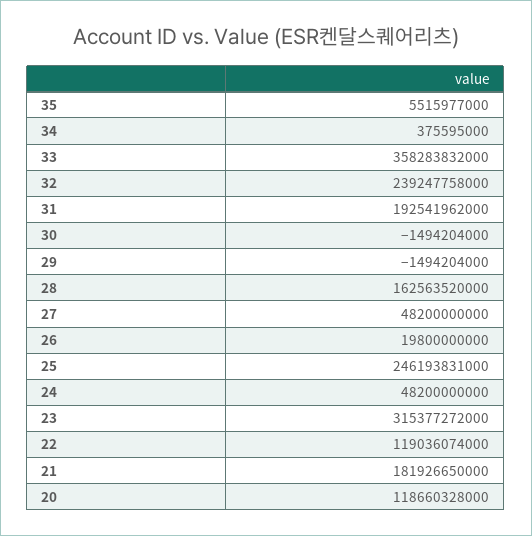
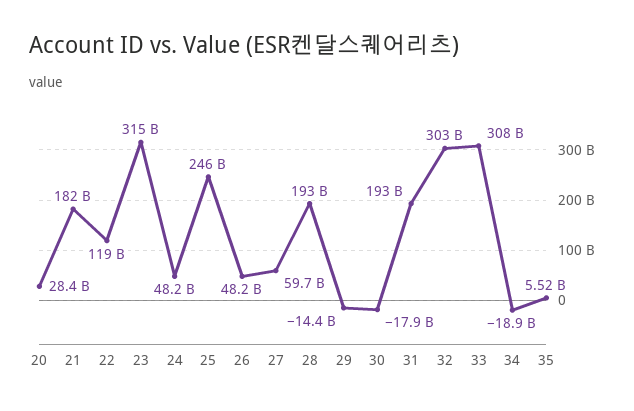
34: 375595000 -> -18900000000
33: 358283832000 -> 308000000000
32: 239247758000 -> 303000000000
30: -1494204000 -> -17900000000
29: -1494204000 -> -14400000000
28: 162563520000 -> 193000000000
27: 48200000000 -> 59700000000
26: 19800000000 -> 48200000000
20: 118660328000 -> 28400000000

